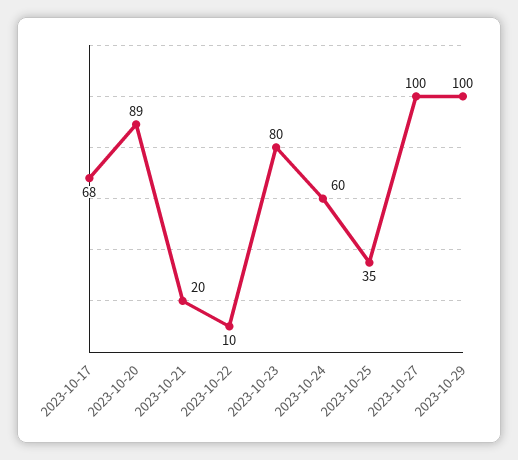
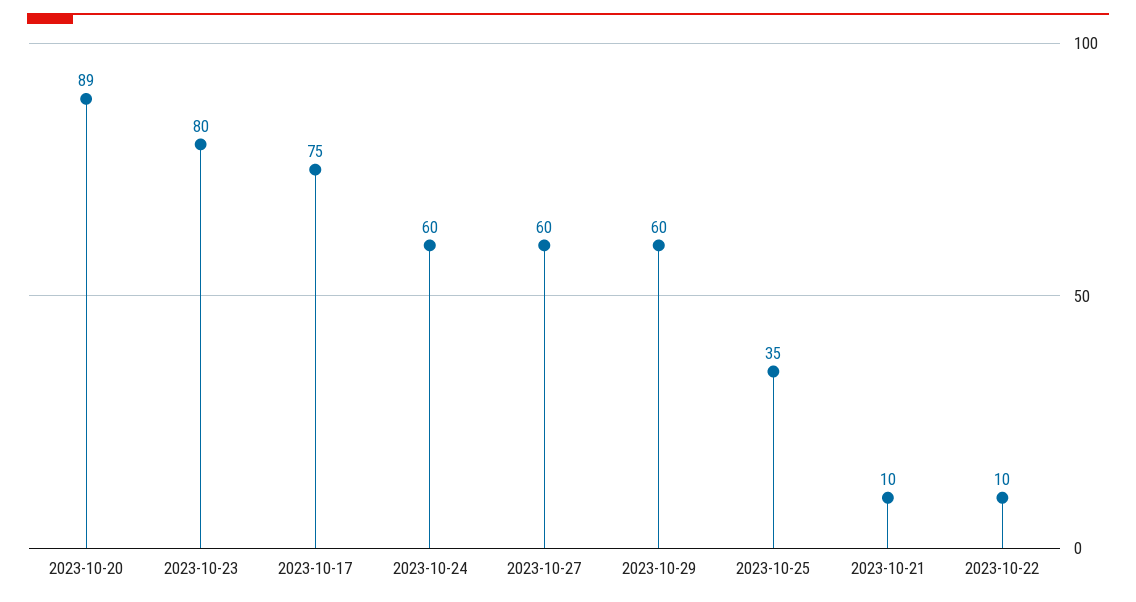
2023-10-17: 68 -> 75
2023-10-21: 20 -> 10
2023-10-27: 100 -> 60
2023-10-29: 100 -> 60

